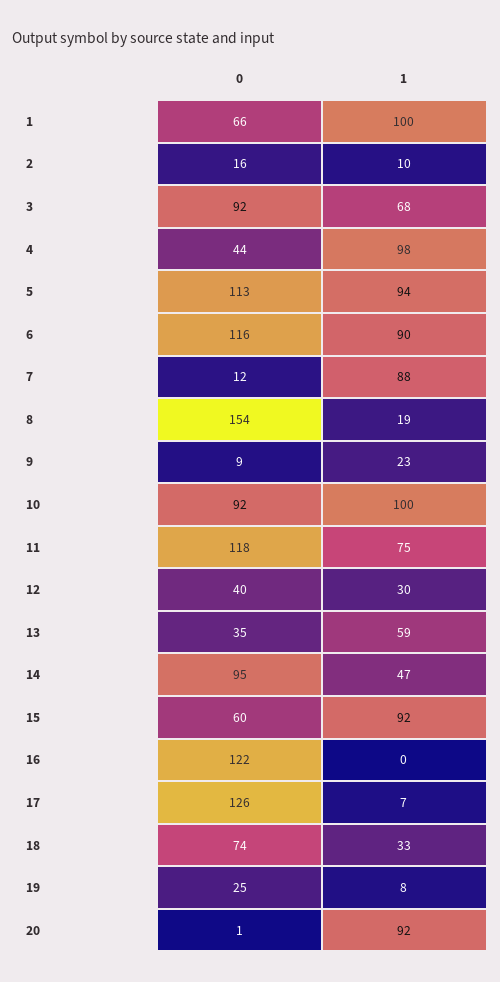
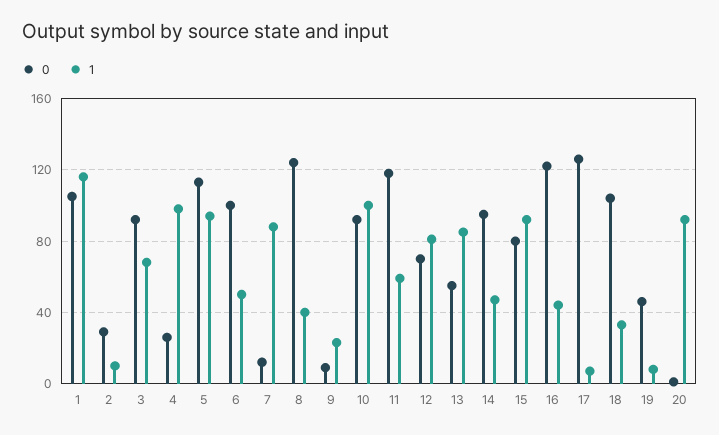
0, 1: 66 -> 105
1, 1: 100 -> 115
0, 2: 16 -> 30
0, 4: 44 -> 25
0, 6: 116 -> 100
1, 6: 90 -> 50
0, 8: 154 -> 125
1, 8: 19 -> 40
1, 11: 75 -> 60
0, 12: 40 -> 70
1, 12: 30 -> 80
0, 13: 35 -> 55
1, 13: 59 -> 85
0, 15: 60 -> 80
1, 16: 0 -> 45
0, 18: 74 -> 105
0, 19: 25 -> 45

